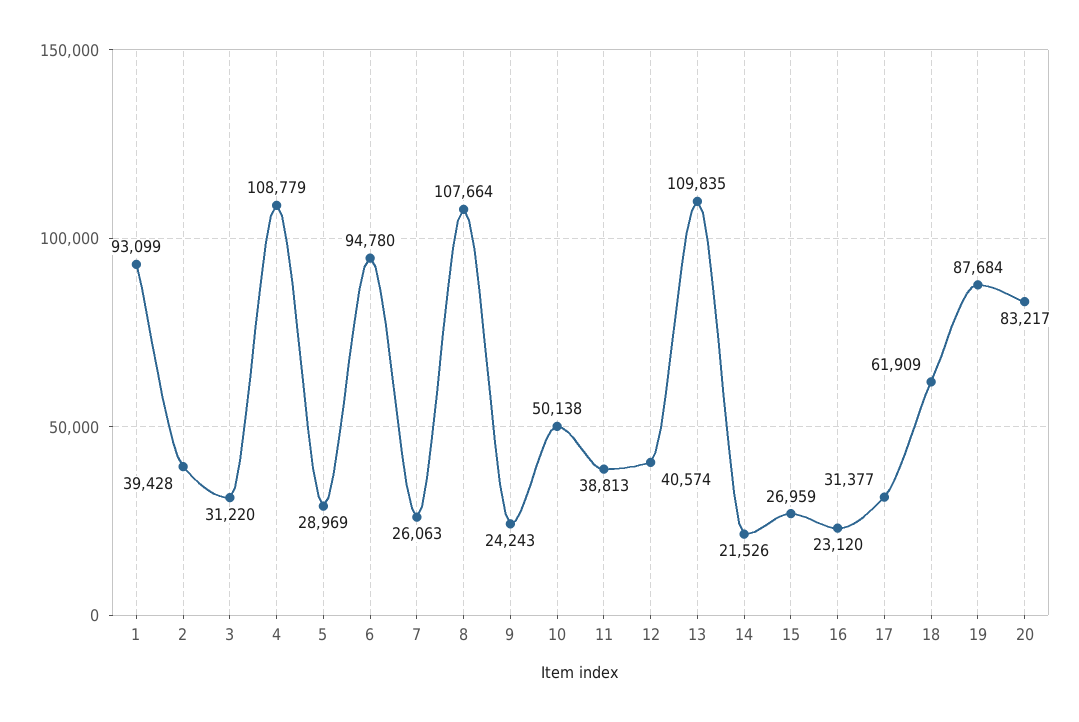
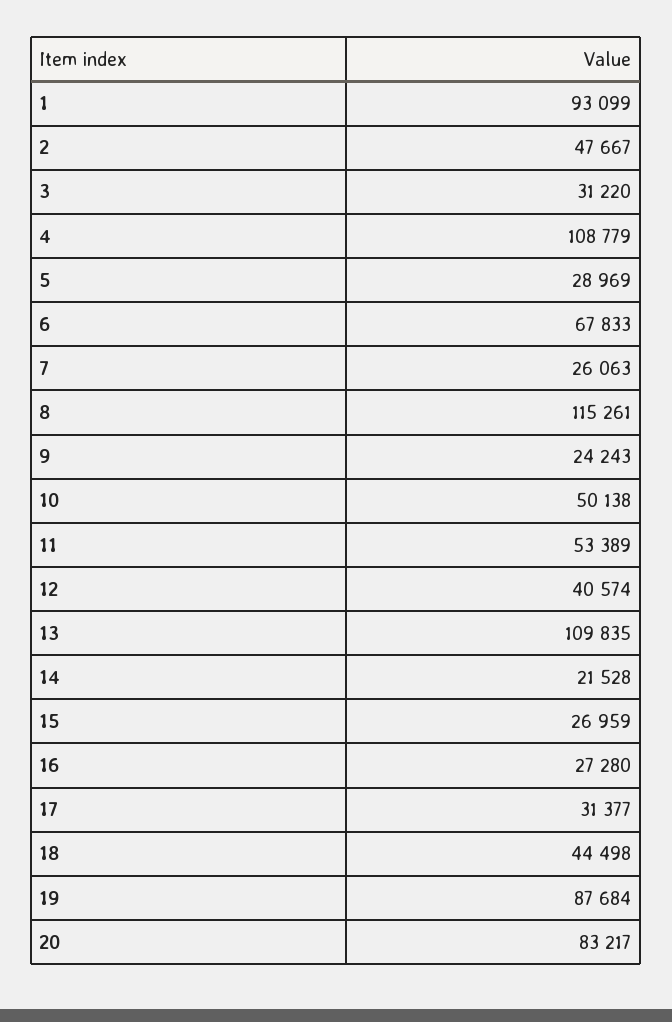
2: 39428 -> 47667
6: 94780 -> 67833
8: 107664 -> 115261
11: 38813 -> 53389
14: 21526 -> 21528
16: 23120 -> 27280
18: 61909 -> 44498

